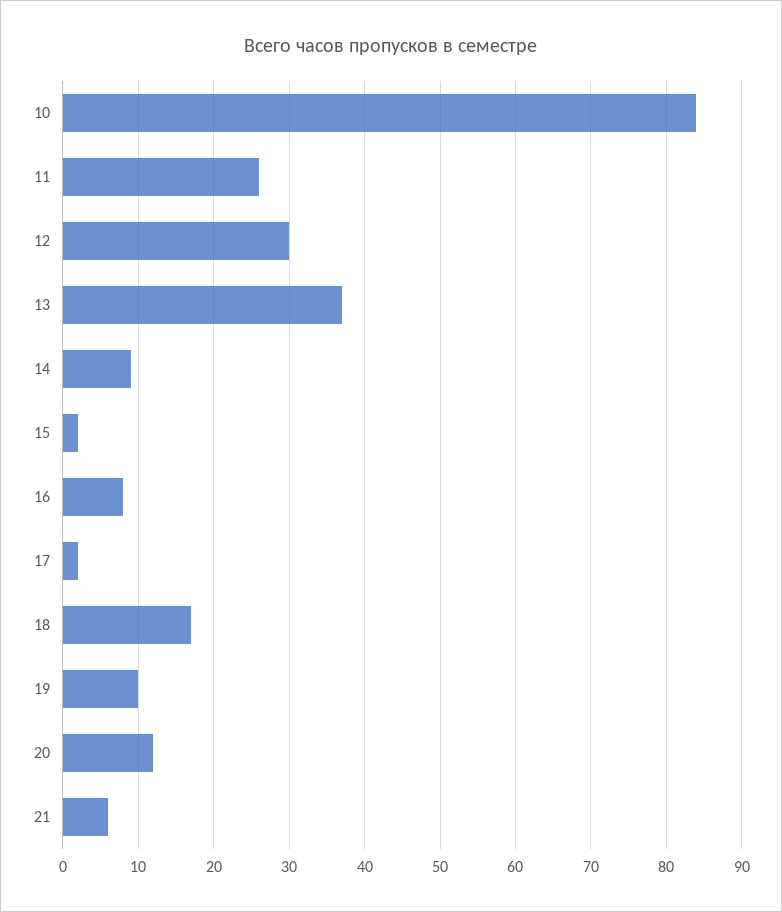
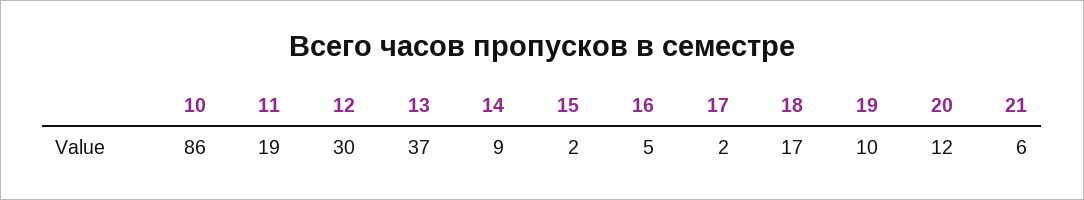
10: 84 -> 86
11: 26 -> 19
16: 8 -> 5

